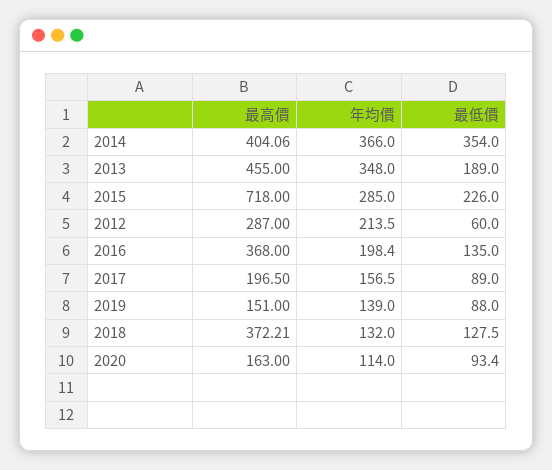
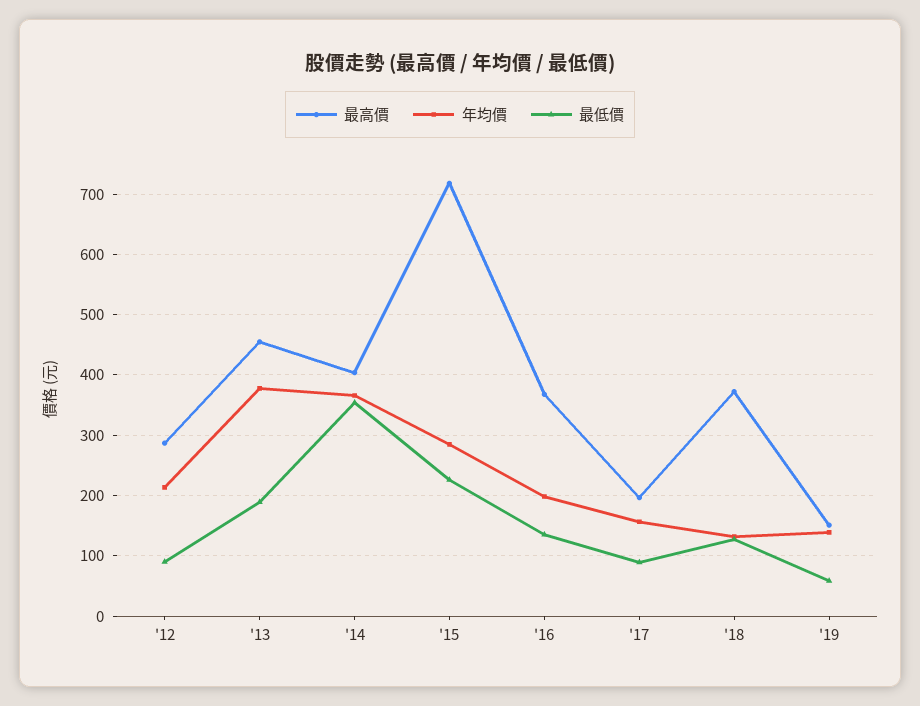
年均價, 2013: 348 -> 380
最低價, 2012: 60 -> 90
最低價, 2019: 88 -> 60
最高價, 2020: 163 -> none
年均價, 2020: 114 -> none
最低價, 2020: 93.4 -> none

